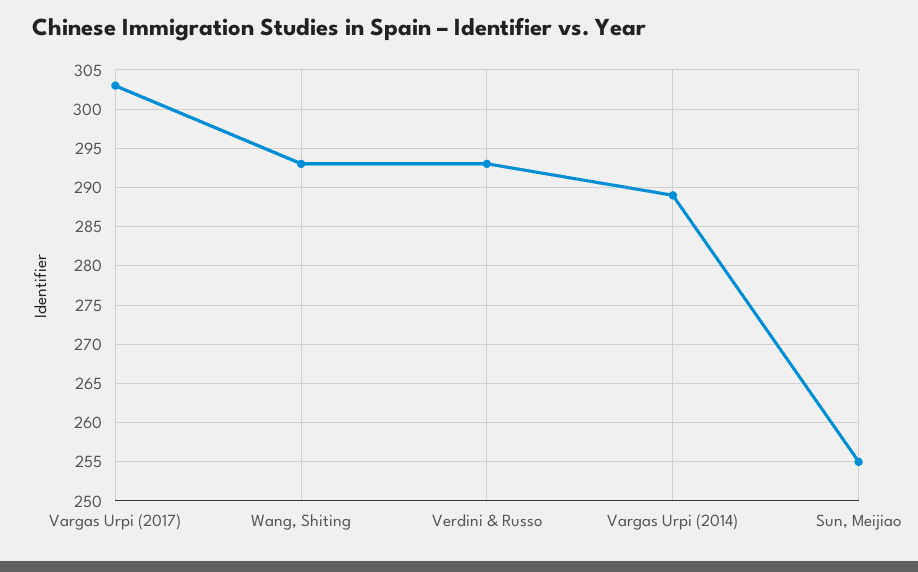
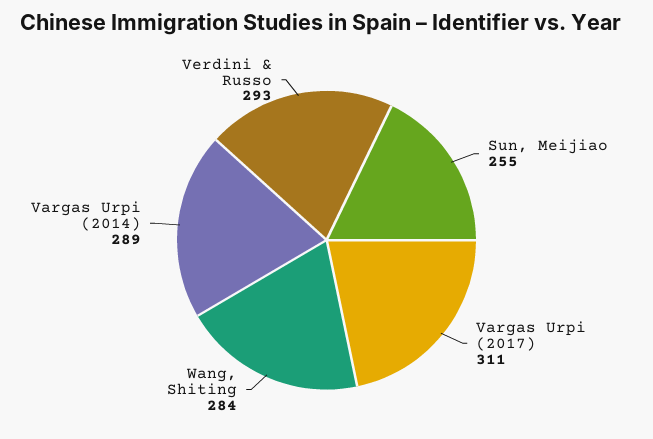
Vargas Urpi (2017): 303 -> 311
Wang, Shiting: 293 -> 284

